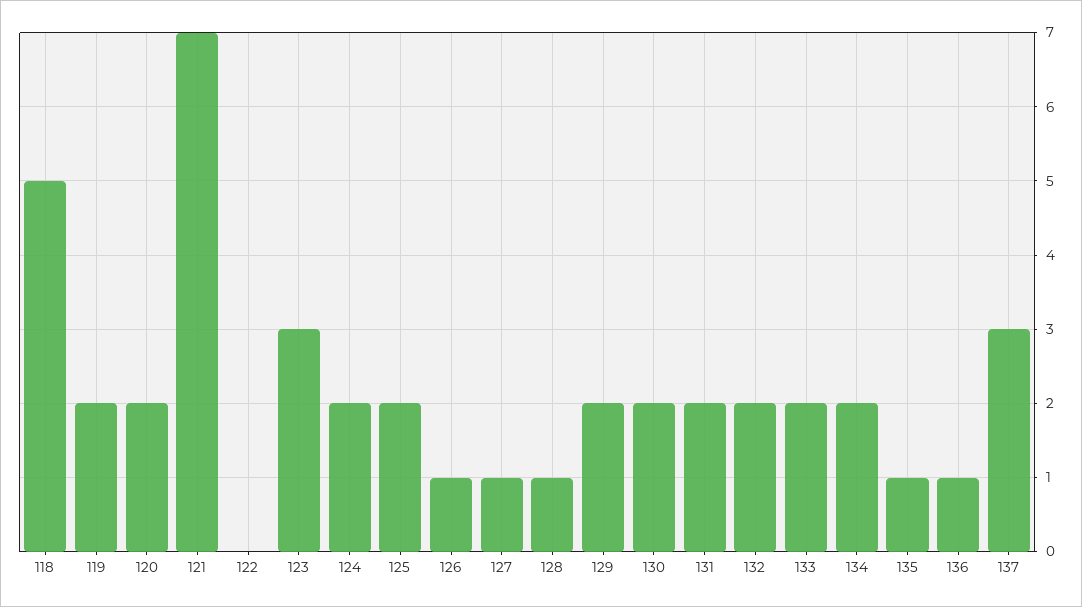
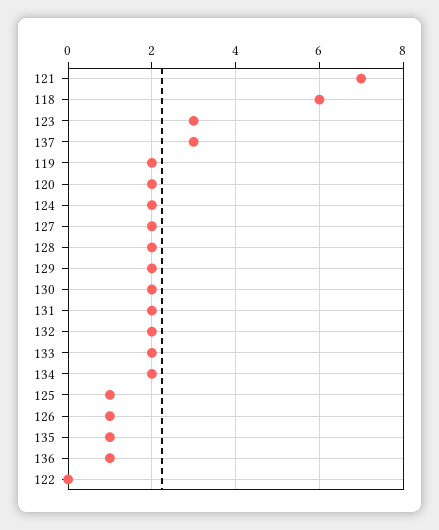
118: 5 -> 6
125: 2 -> 1
127: 1 -> 2
128: 1 -> 2

